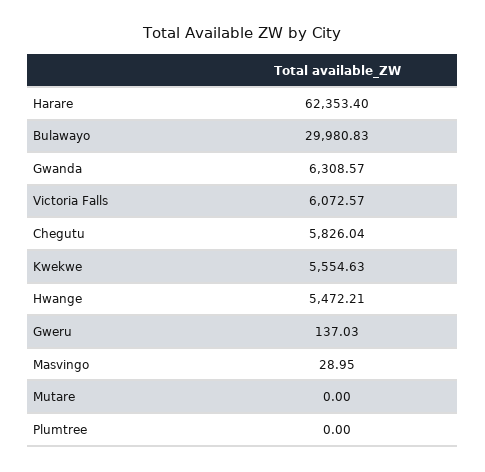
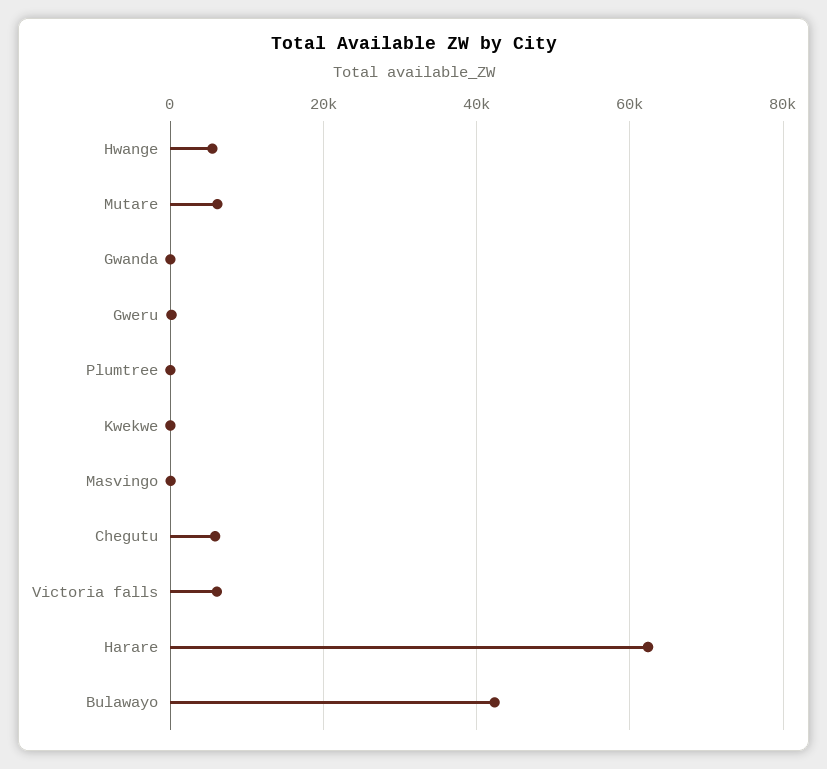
Bulawayo: 29980.83 -> 42000
Gwanda: 6308.57 -> 0
Kwekwe: 5554.63 -> 0
Mutare: 0 -> 6000

